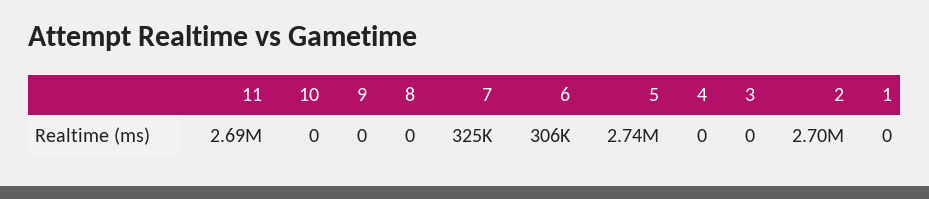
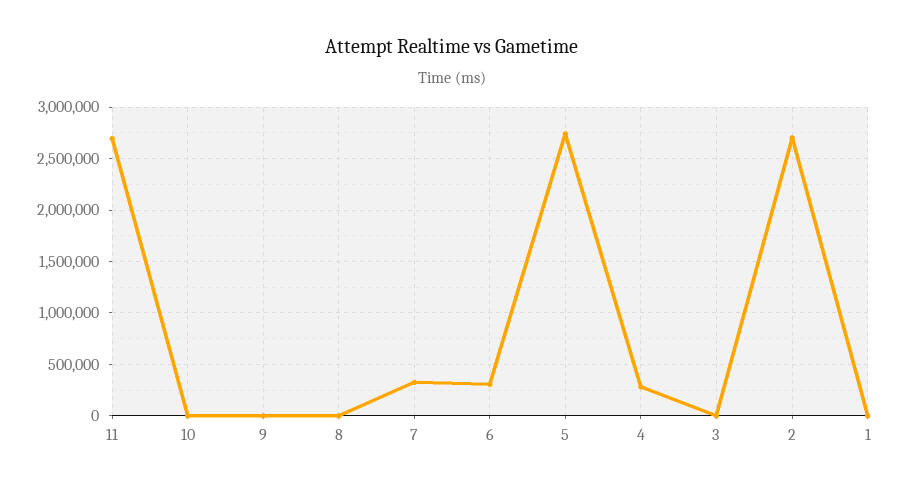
4: 0 -> 300000

